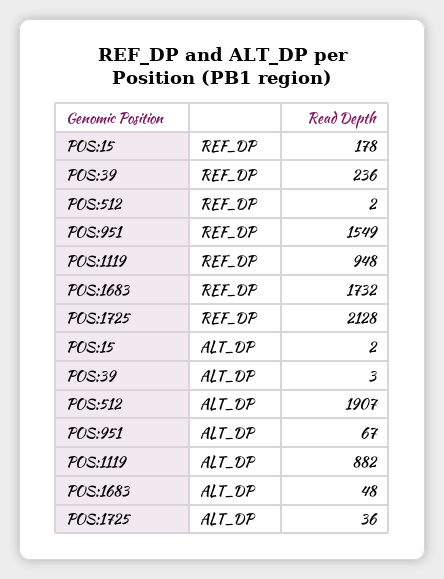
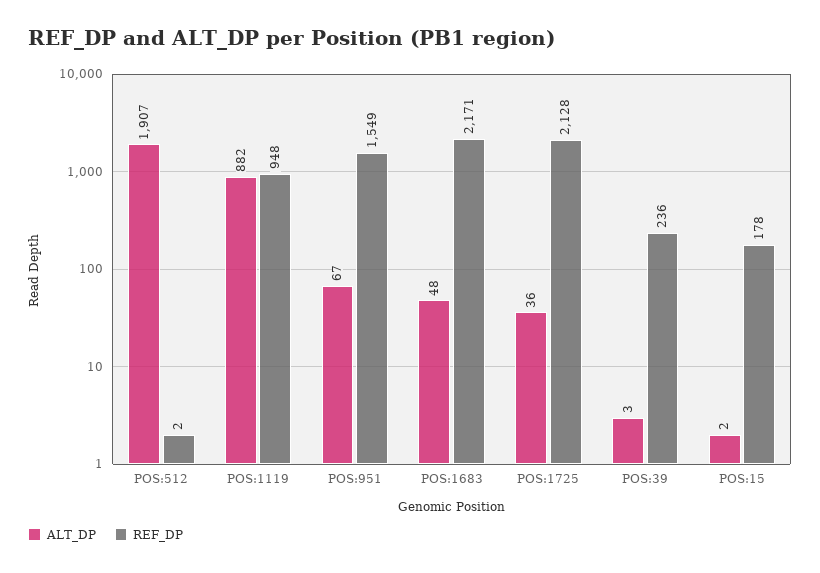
REF_DP, POS:1683: 1732 -> 2171

